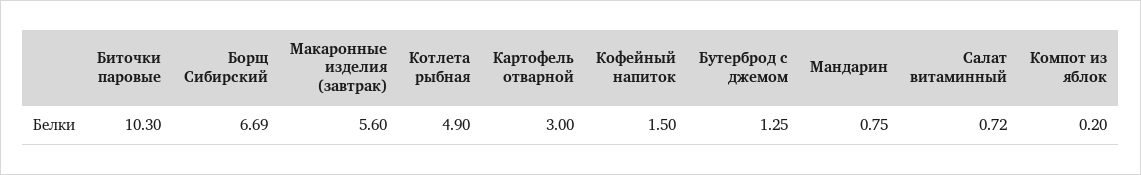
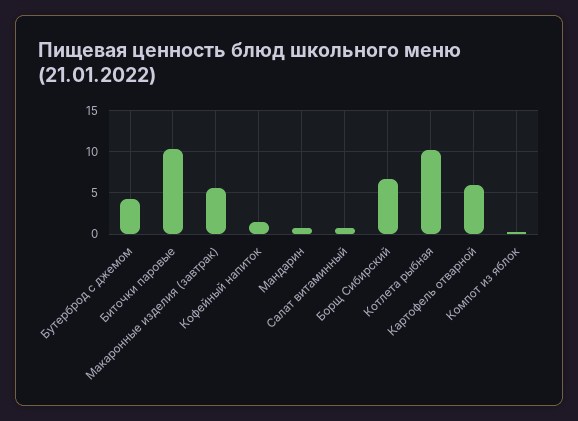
Котлета рыбная: 4.9 -> 10
Картофель отварной: 3 -> 6
Бутерброд с джемом: 1.25 -> 4

